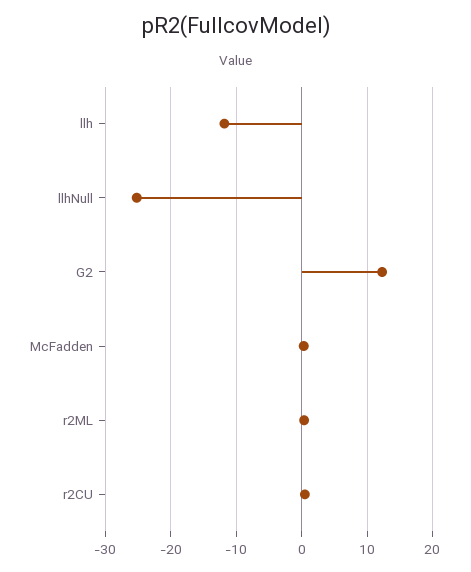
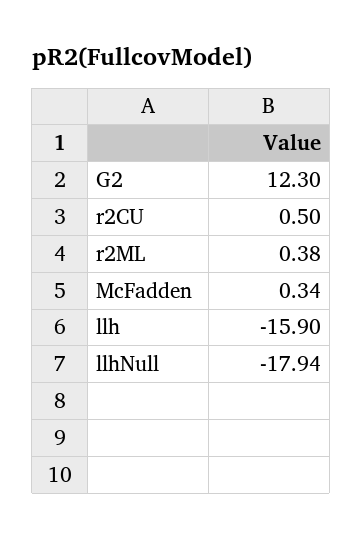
llh: -12 -> -15.9
llhNull: -25 -> -17.94

